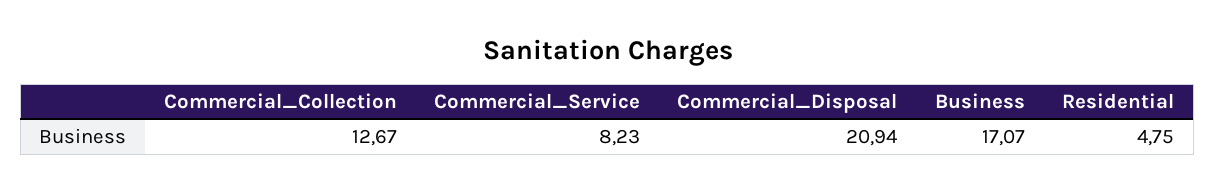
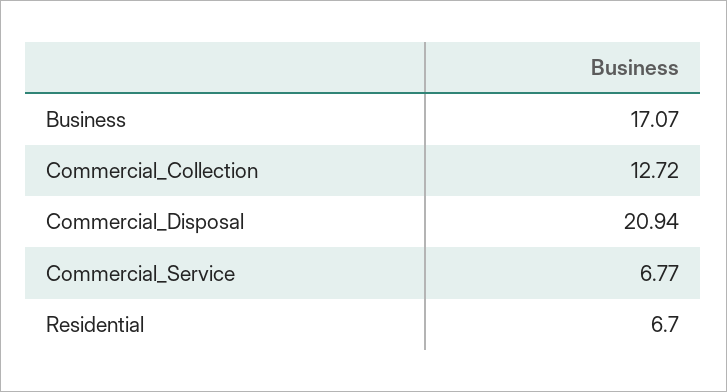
Commercial_Collection: 12.67 -> 12.72
Commercial_Service: 8.23 -> 6.77
Residential: 4.75 -> 6.7

